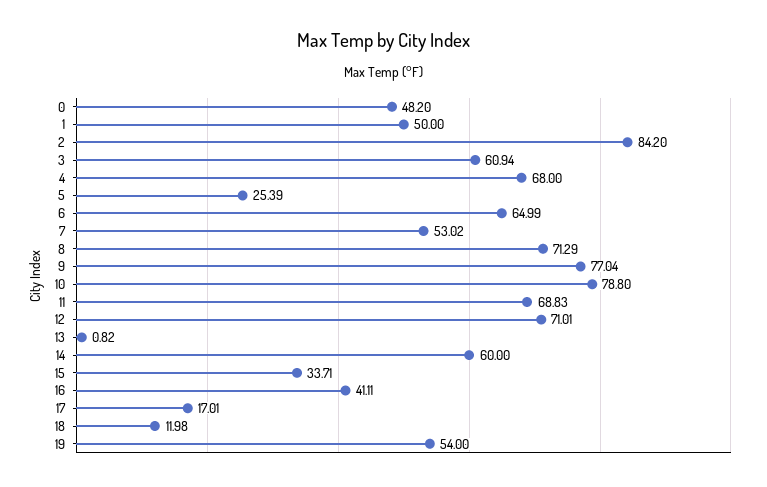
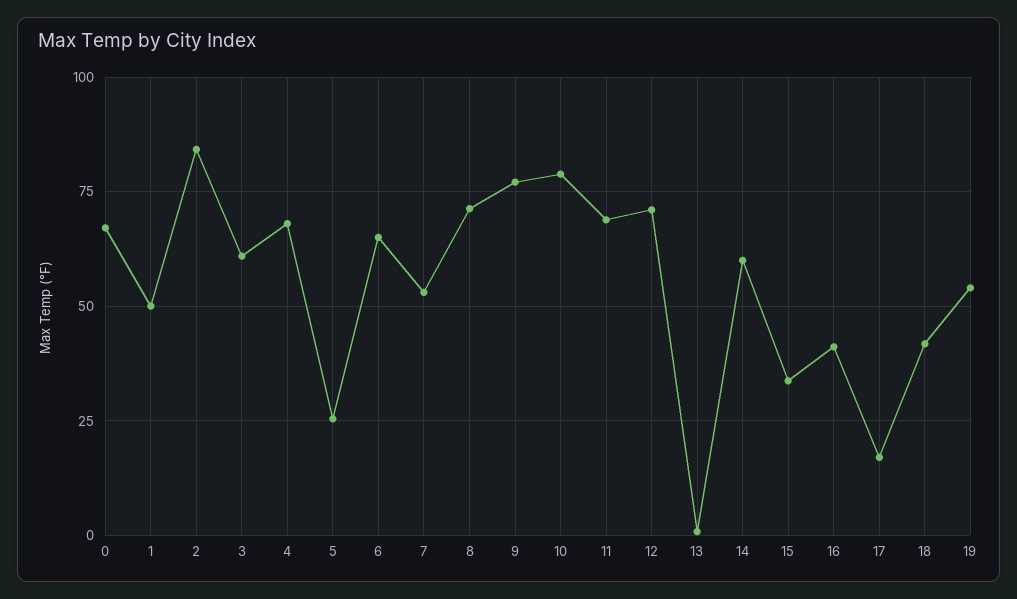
0: 48.2 -> 67.5
18: 11.98 -> 42.5

